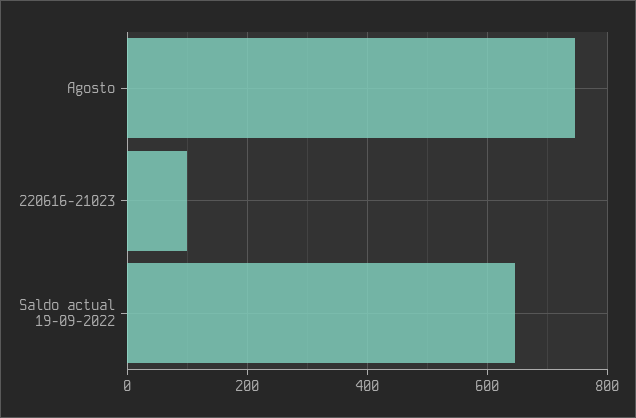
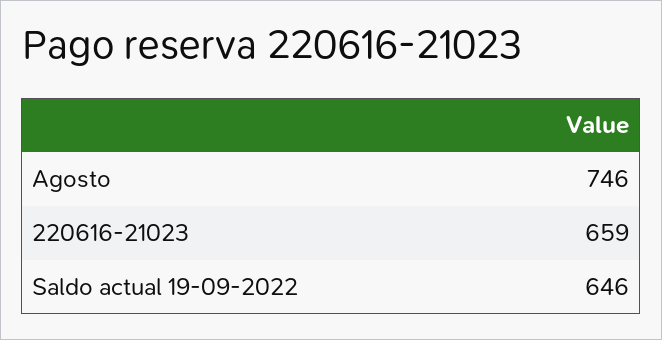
220616-21023: 100 -> 659

